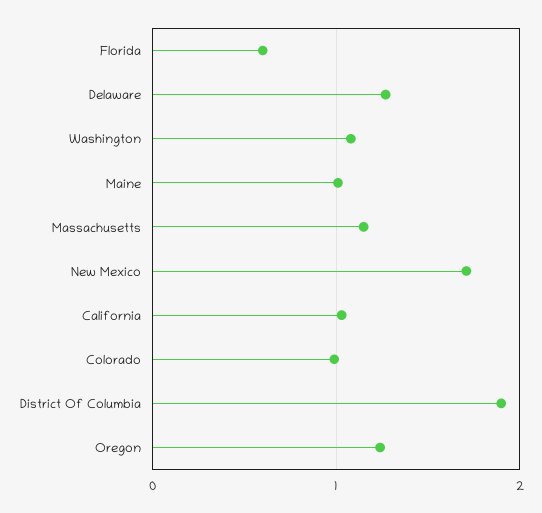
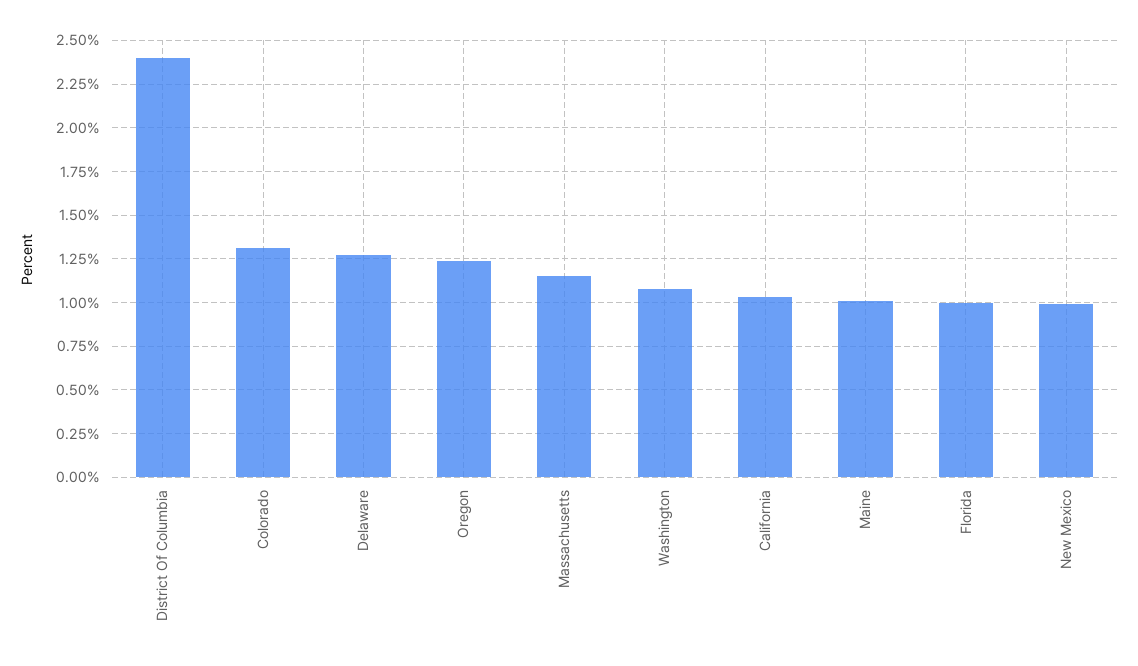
Florida: 0.6 -> 1
New Mexico: 1.7 -> 1
Colorado: 1 -> 1.3
District Of Columbia: 1.9 -> 2.4

